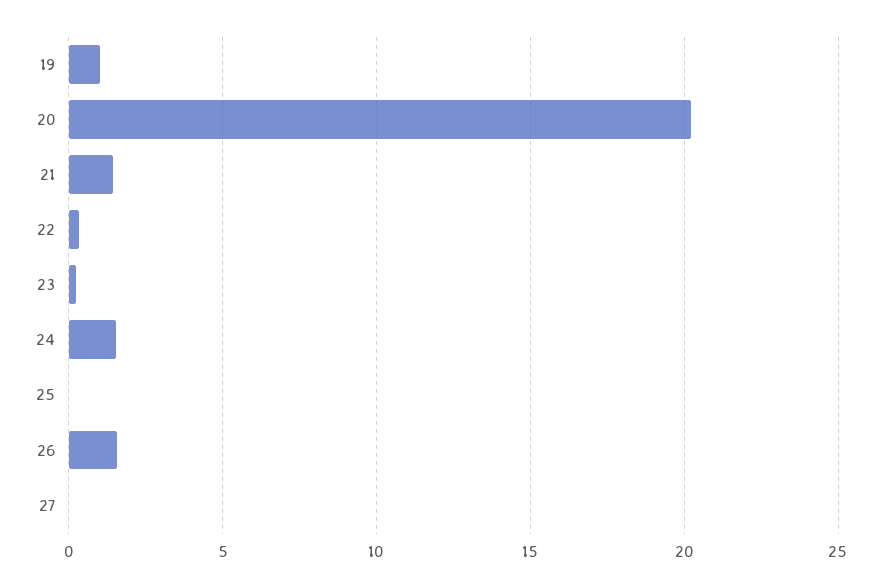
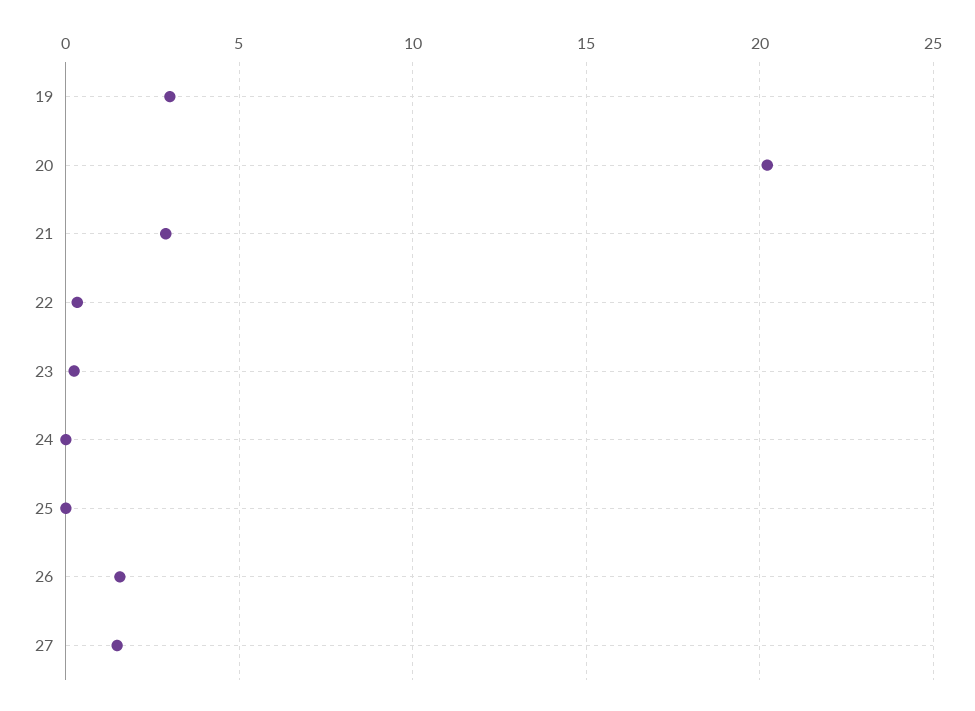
19: 1 -> 3
21: 1.5 -> 3
24: 1.5 -> 0
27: 0 -> 1.5

